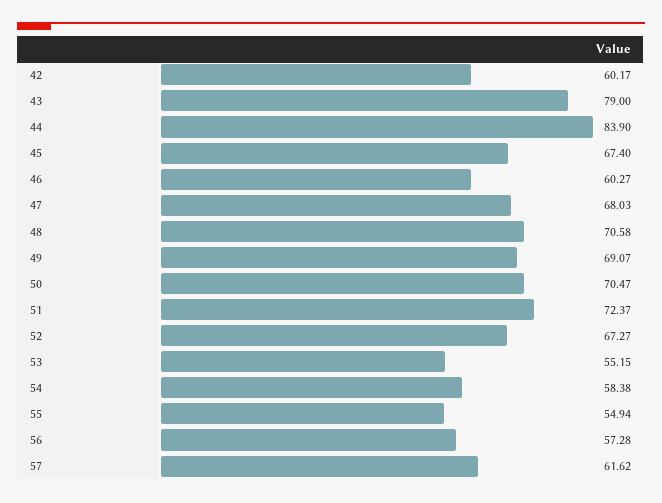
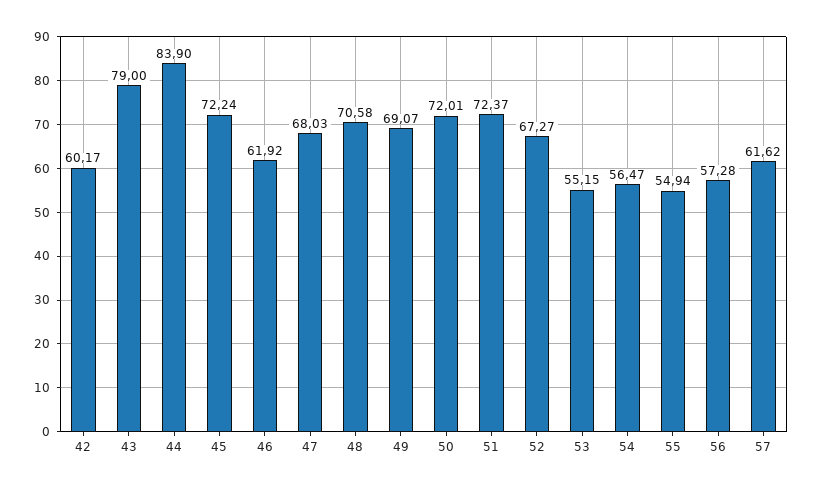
45: 67.4 -> 72.24
46: 60.27 -> 61.92
50: 70.47 -> 72.01
54: 58.38 -> 56.47

